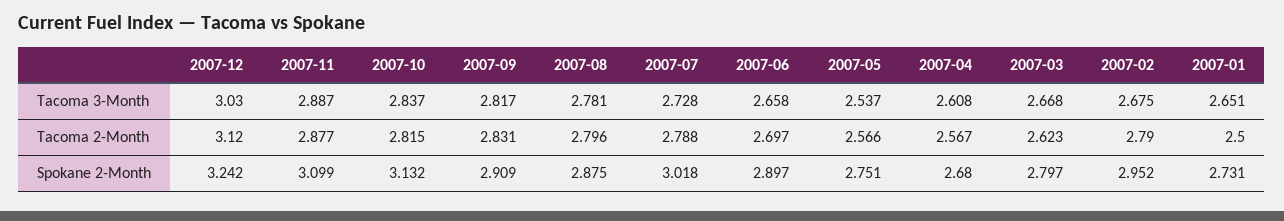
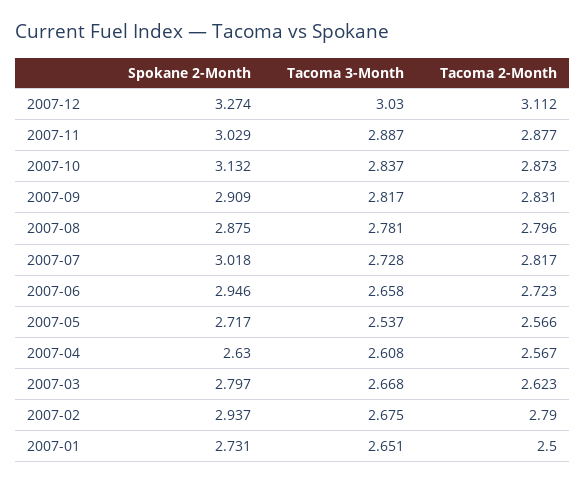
2007-12, Tacoma 2-Month: 3.12 -> 3.112
2007-10, Tacoma 2-Month: 2.815 -> 2.873
2007-07, Tacoma 2-Month: 2.788 -> 2.817
2007-06, Tacoma 2-Month: 2.697 -> 2.723
2007-12, Spokane 2-Month: 3.242 -> 3.274
2007-11, Spokane 2-Month: 3.099 -> 3.029
2007-06, Spokane 2-Month: 2.897 -> 2.946
2007-05, Spokane 2-Month: 2.751 -> 2.717
2007-04, Spokane 2-Month: 2.68 -> 2.63
2007-02, Spokane 2-Month: 2.952 -> 2.937

